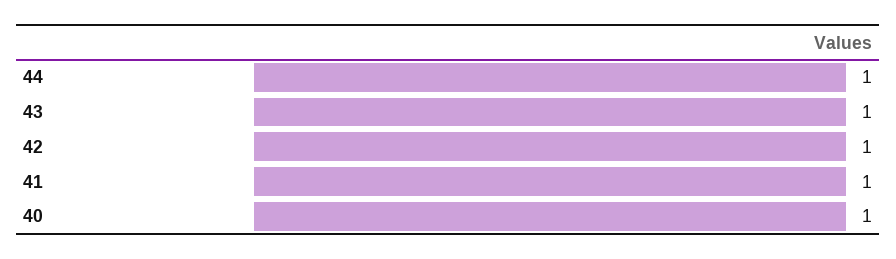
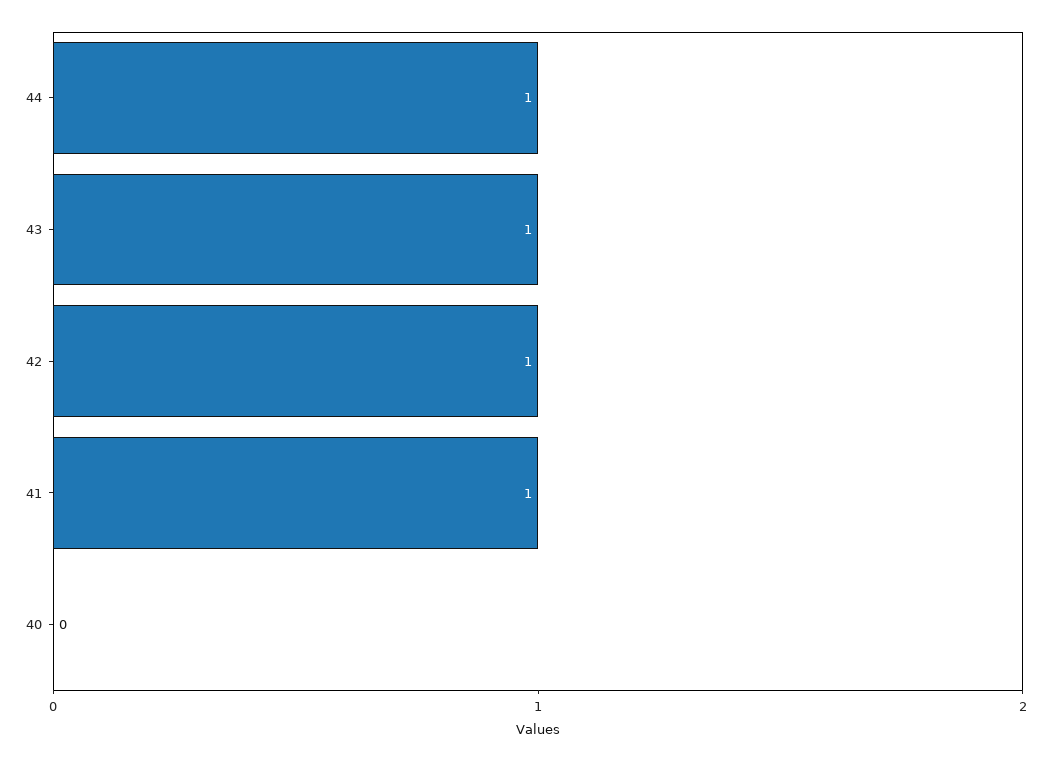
40: 1 -> 0

